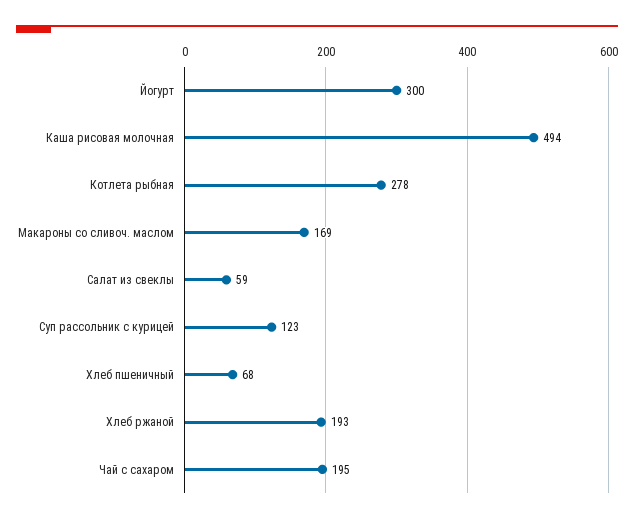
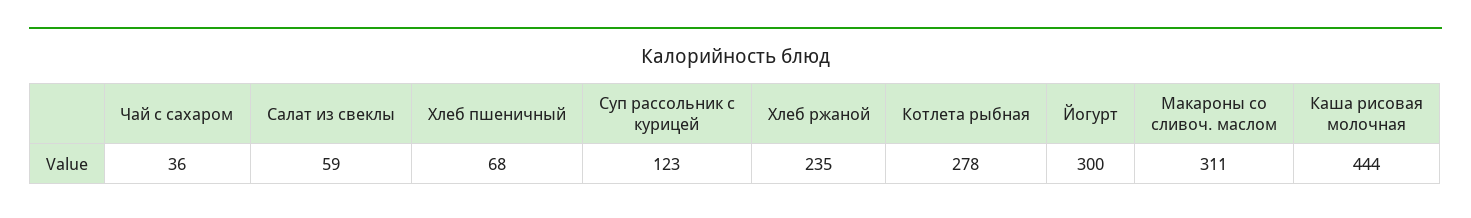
Каша рисовая молочная: 494 -> 444
Макароны со сливоч. маслом: 169 -> 311
Хлеб ржаной: 193 -> 235
Чай с сахаром: 195 -> 36

